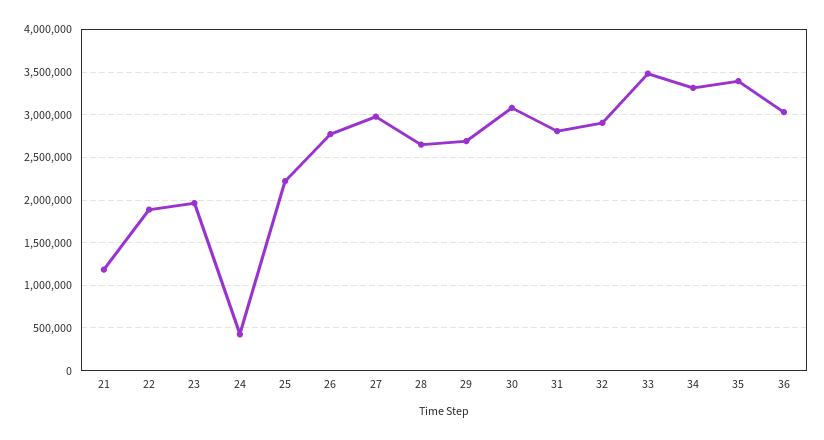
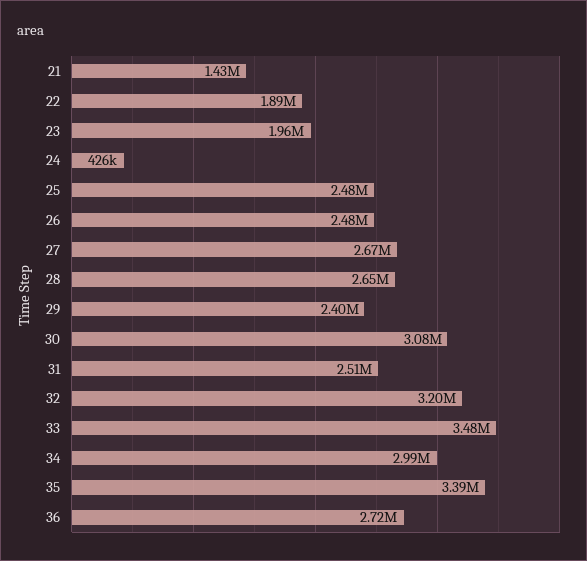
21: 1200000 -> 1430000
25: 2200000 -> 2480000
26: 2800000 -> 2480000
27: 3000000 -> 2670000
29: 2700000 -> 2400000
31: 2800000 -> 2510000
32: 2900000 -> 3200000
34: 3300000 -> 2990000
36: 3000000 -> 2720000

